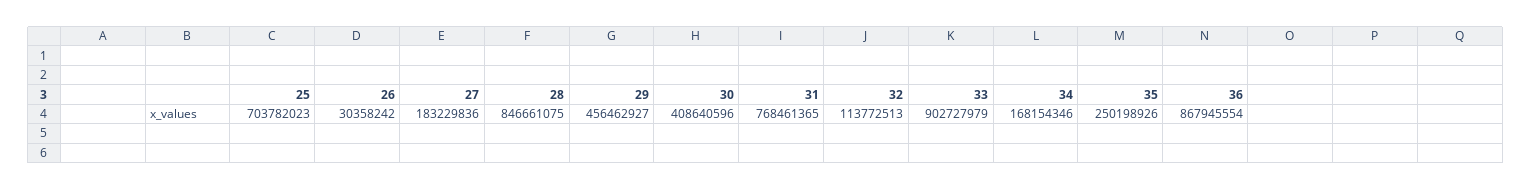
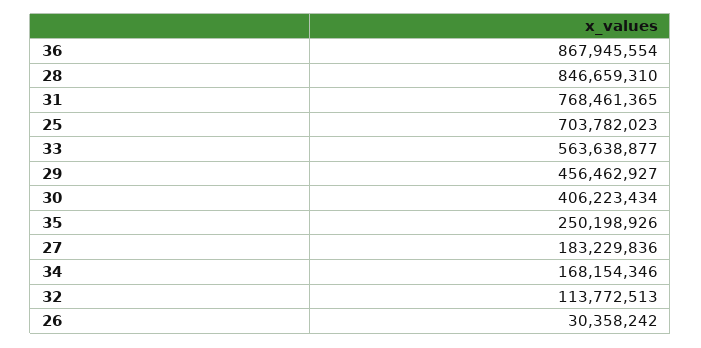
28: 846661075 -> 846659310
30: 408640596 -> 406223434
33: 902727979 -> 563638877

